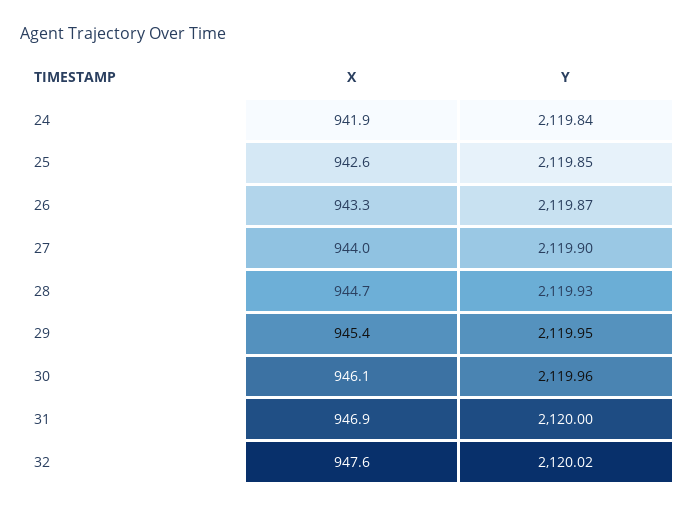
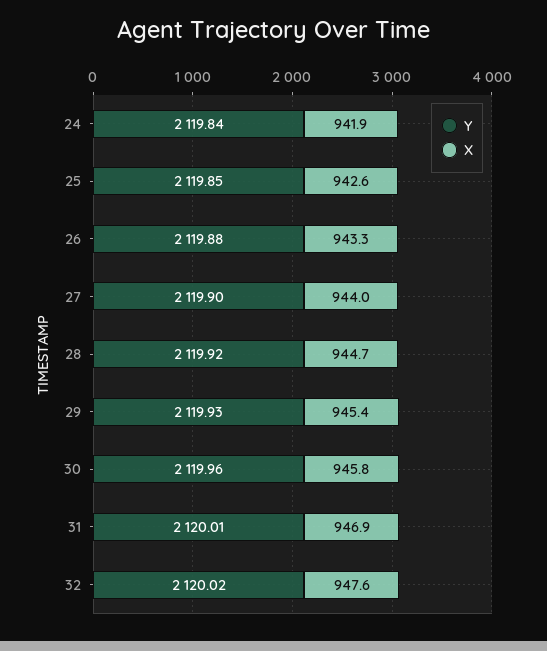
Y, 26: 2119.87 -> 2119.88
Y, 28: 2119.93 -> 2119.92
Y, 29: 2119.95 -> 2119.93
X, 30: 946.1 -> 945.8
Y, 31: 2120 -> 2120.01

